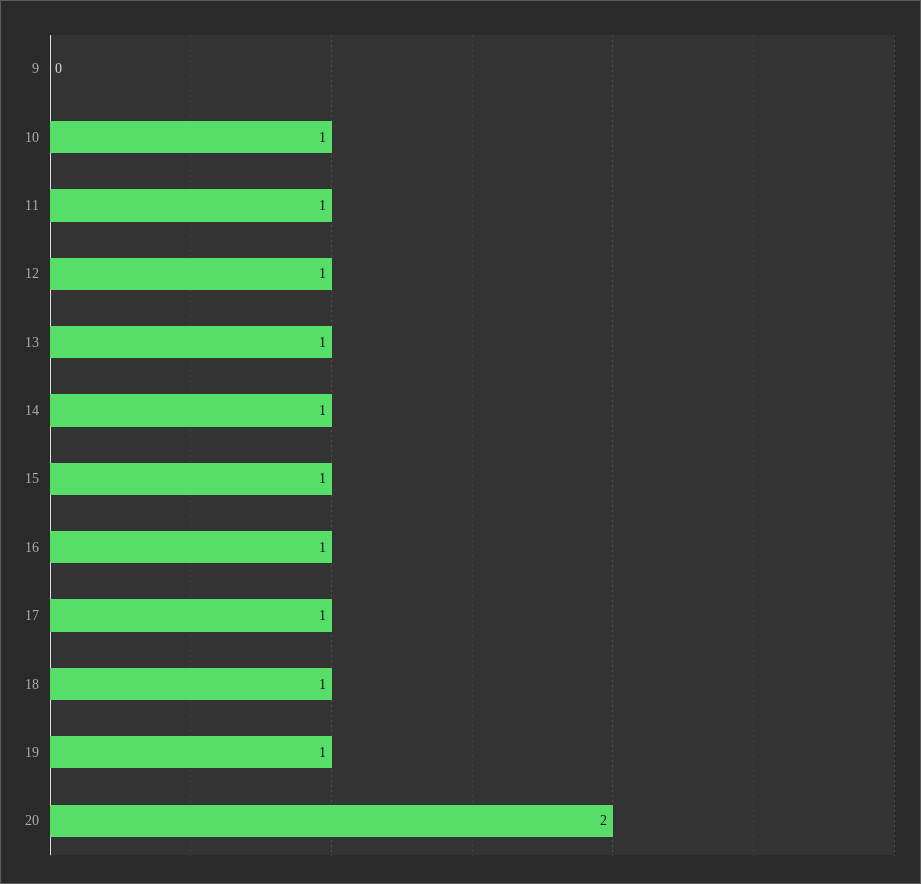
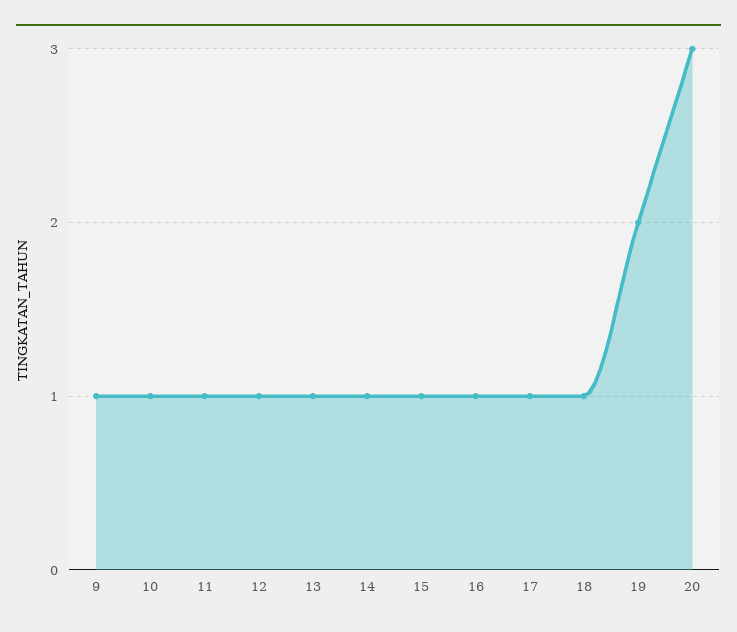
9: 0 -> 1
19: 1 -> 2
20: 2 -> 3

